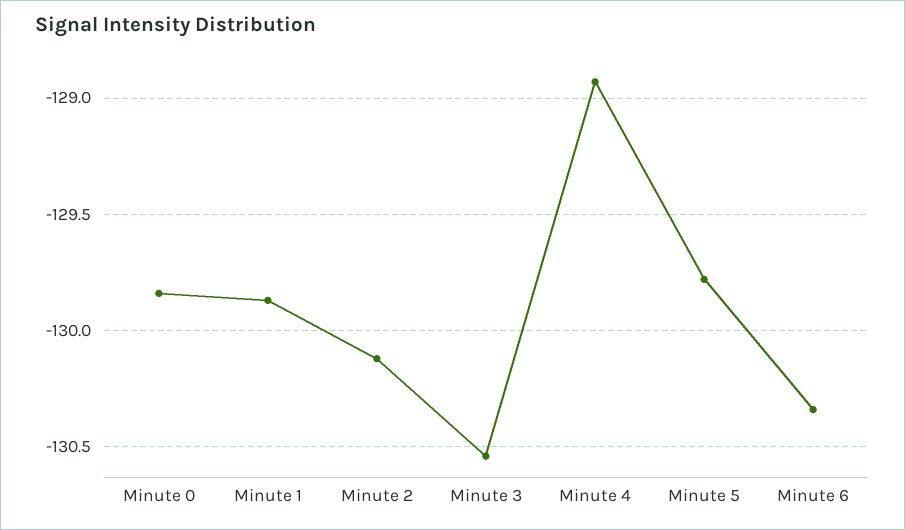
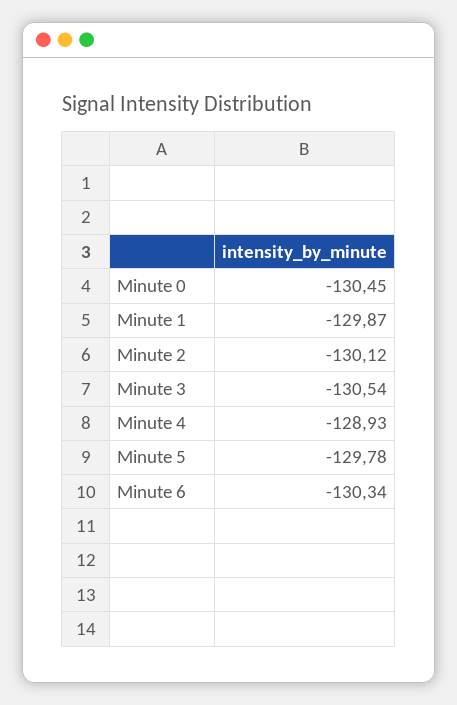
Minute 0: -129.85 -> -130.45

